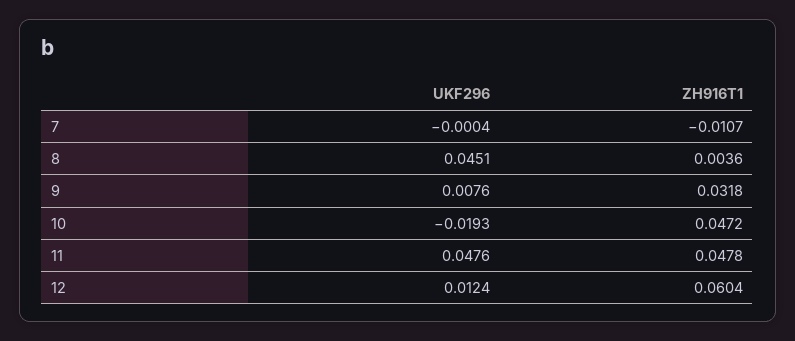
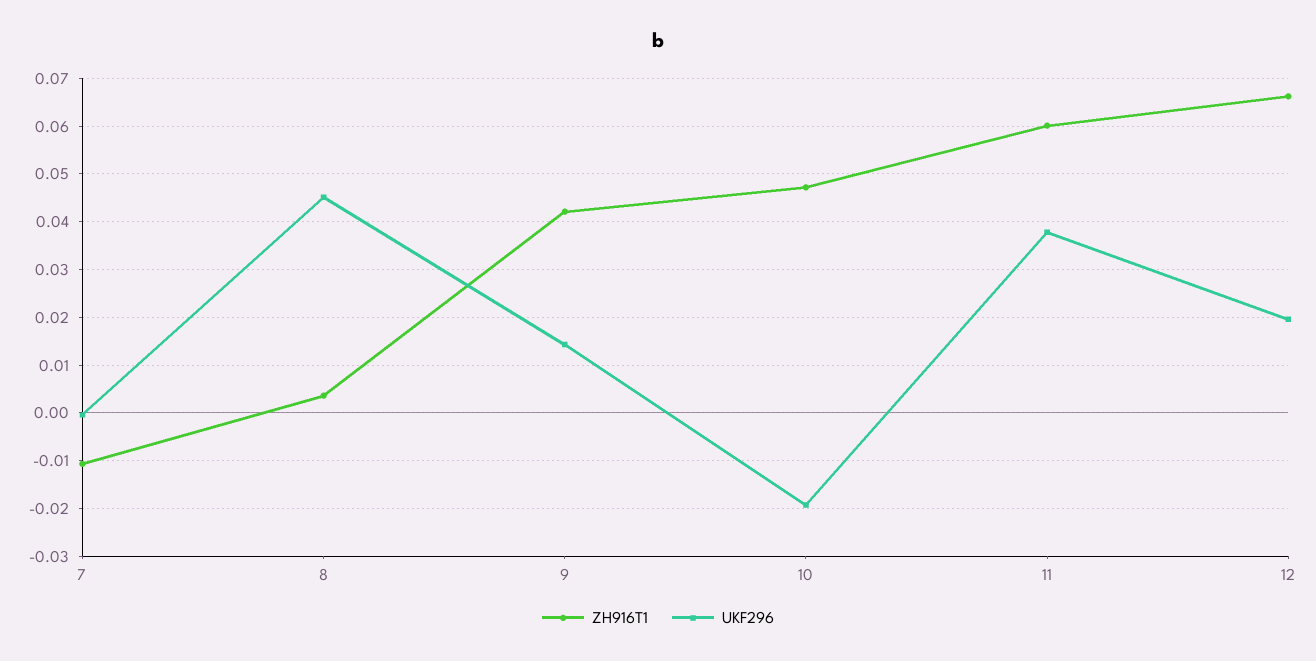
UKF296, 9: 0.0076 -> 0.014
ZH916T1, 9: 0.0318 -> 0.042
UKF296, 11: 0.0476 -> 0.038
ZH916T1, 11: 0.0478 -> 0.06
UKF296, 12: 0.0124 -> 0.02
ZH916T1, 12: 0.0604 -> 0.066

